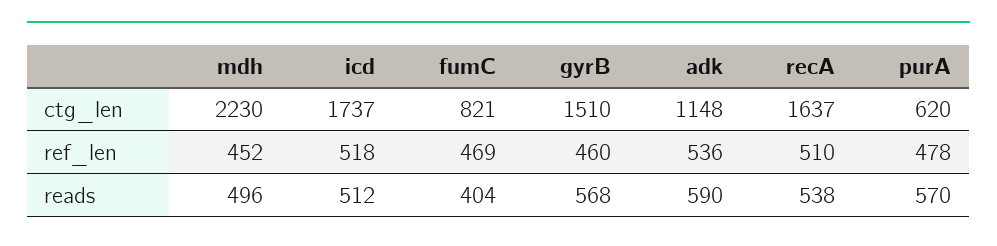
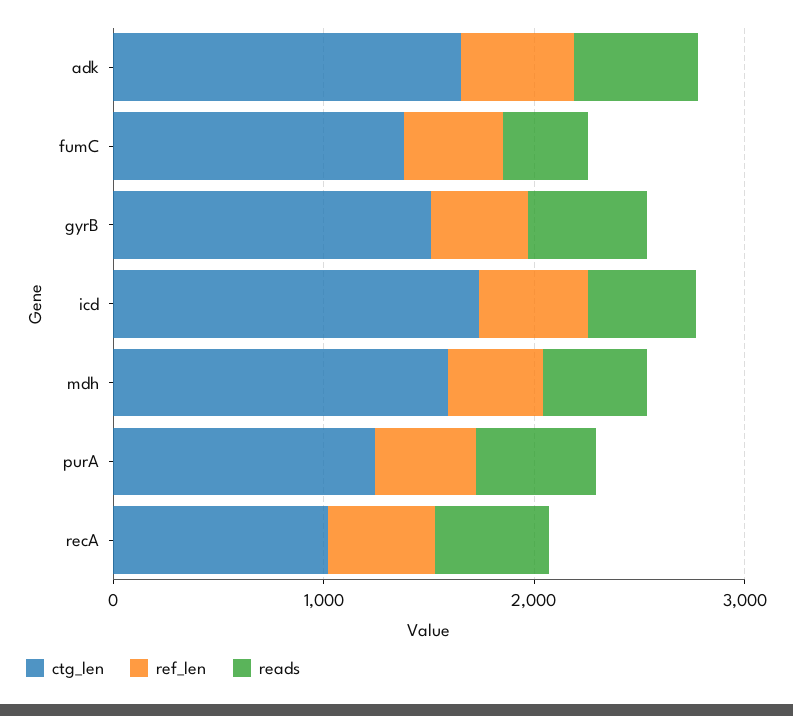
ctg_len, mdh: 2230 -> 1600
ctg_len, fumC: 821 -> 1400
ctg_len, adk: 1148 -> 1600
ctg_len, recA: 1637 -> 1000
ctg_len, purA: 620 -> 1200

